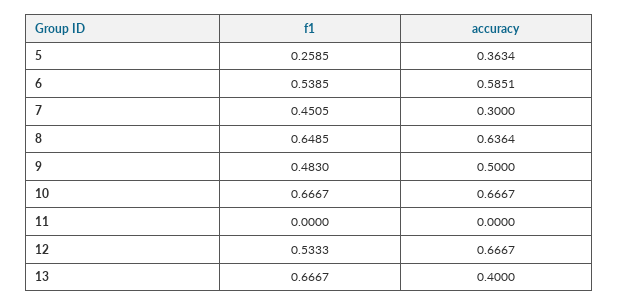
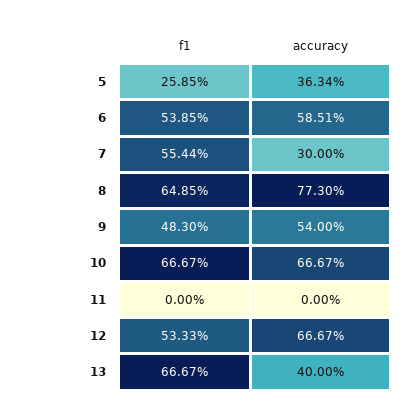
f1, 7: 0.4505 -> 0.5544
accuracy, 8: 0.6364 -> 0.773
accuracy, 9: 0.5 -> 0.54

